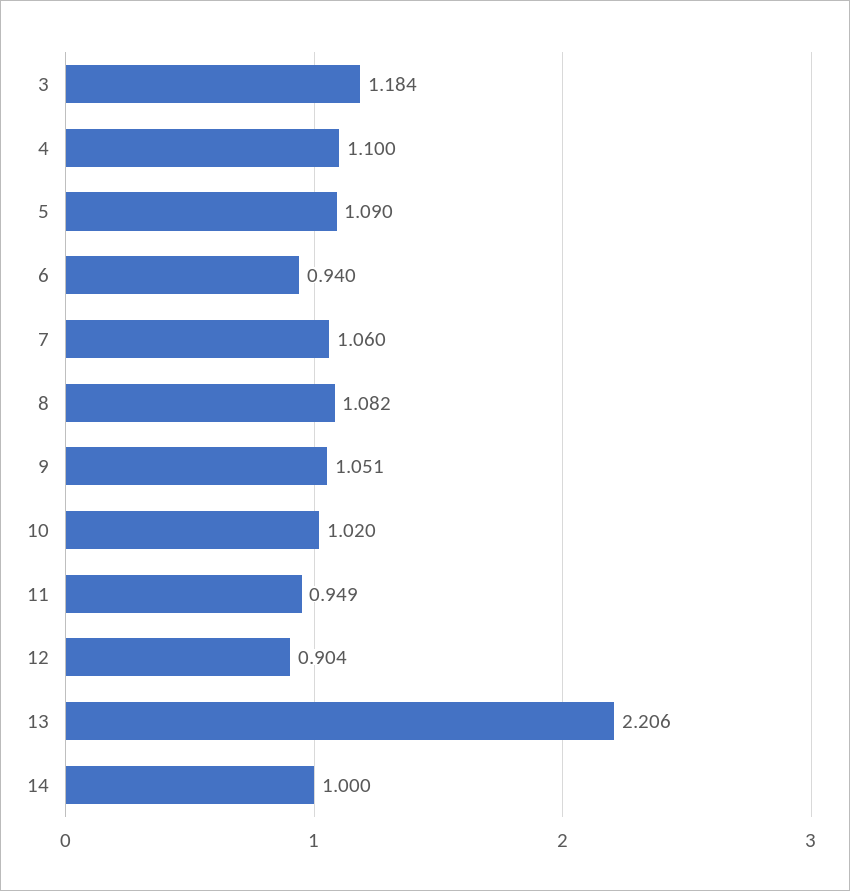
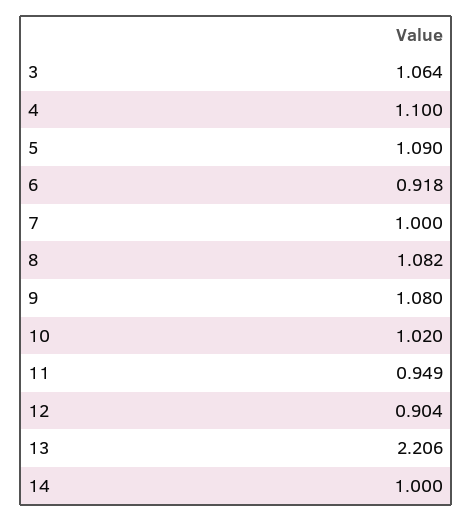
3: 1.184 -> 1.064
6: 0.94 -> 0.918
7: 1.06 -> 1
9: 1.051 -> 1.08

